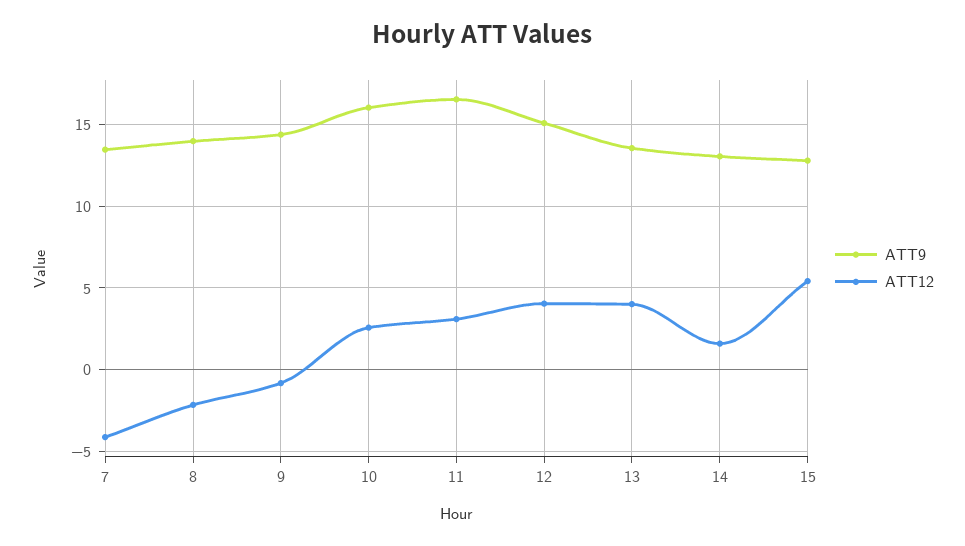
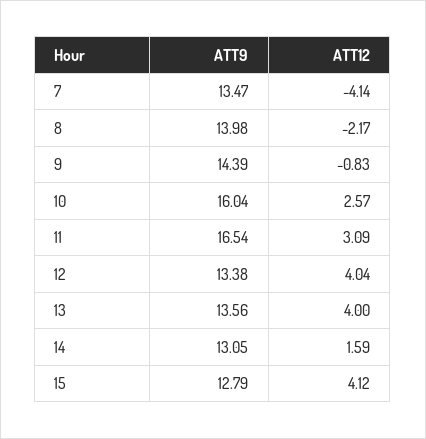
ATT9, 12: 15 -> 13.38
ATT12, 15: 5.5 -> 4.12

